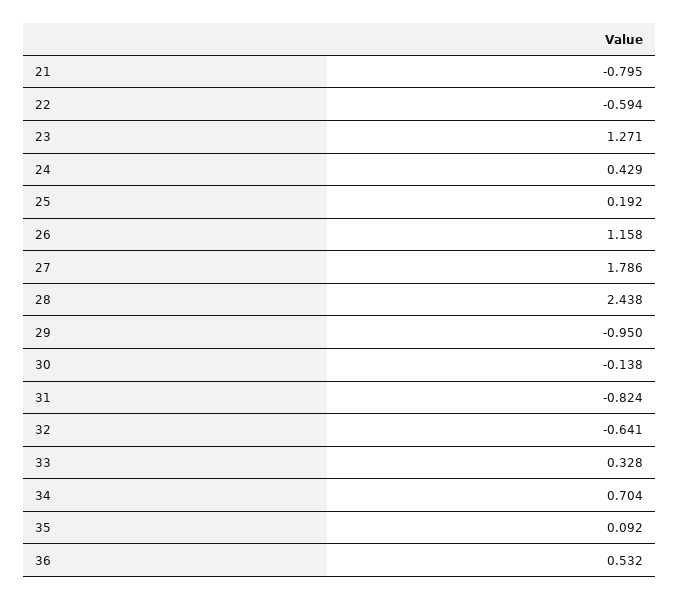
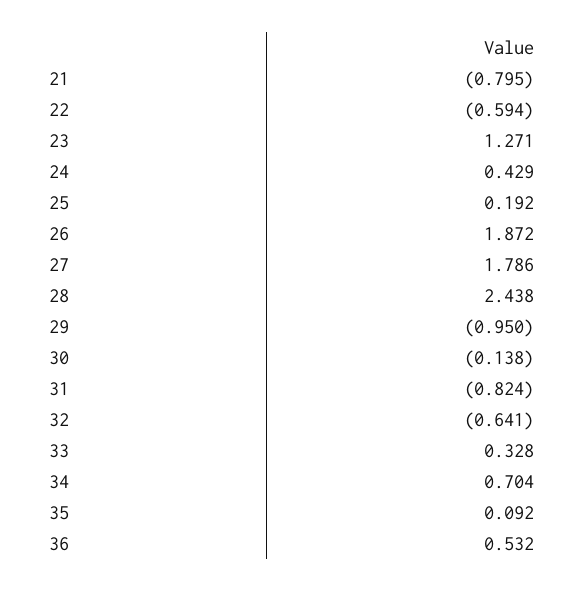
26: 1.158 -> 1.872

